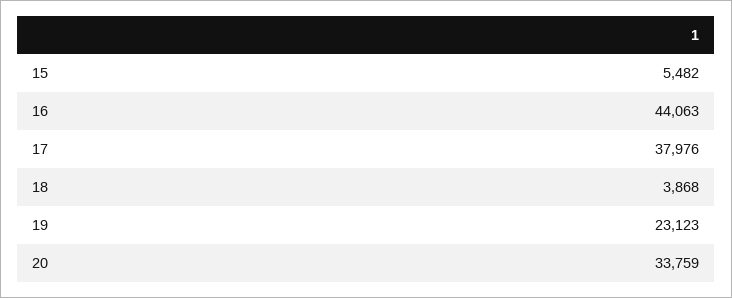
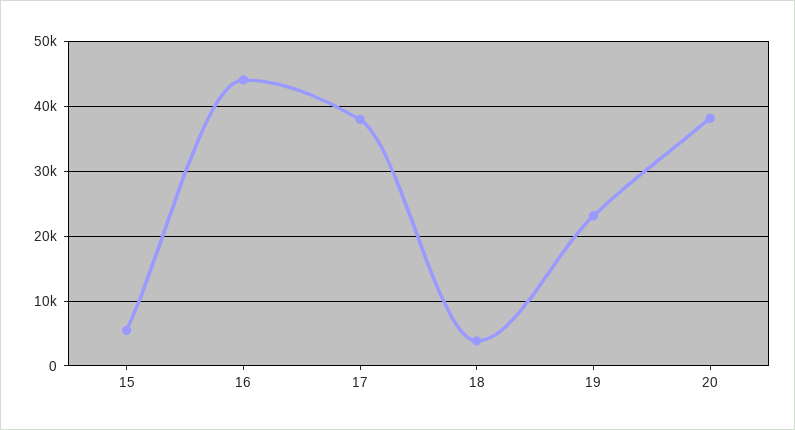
20: 33759 -> 38000

